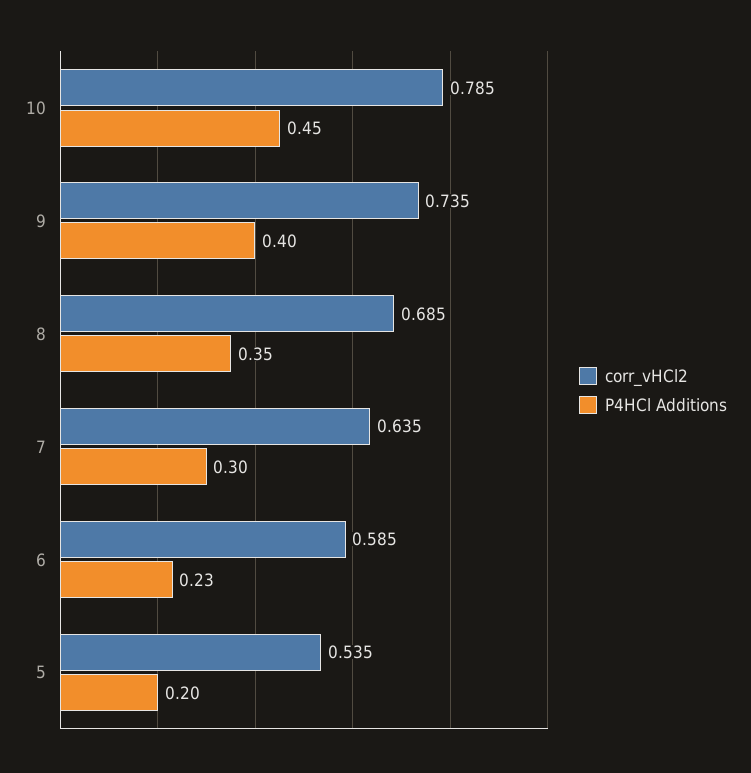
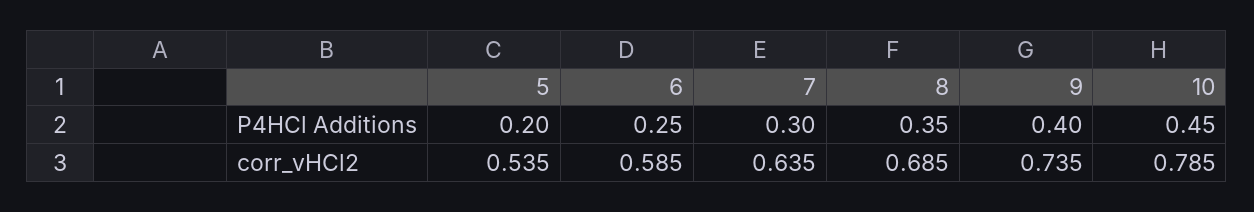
P4HCl Additions, 6: 0.23 -> 0.25

